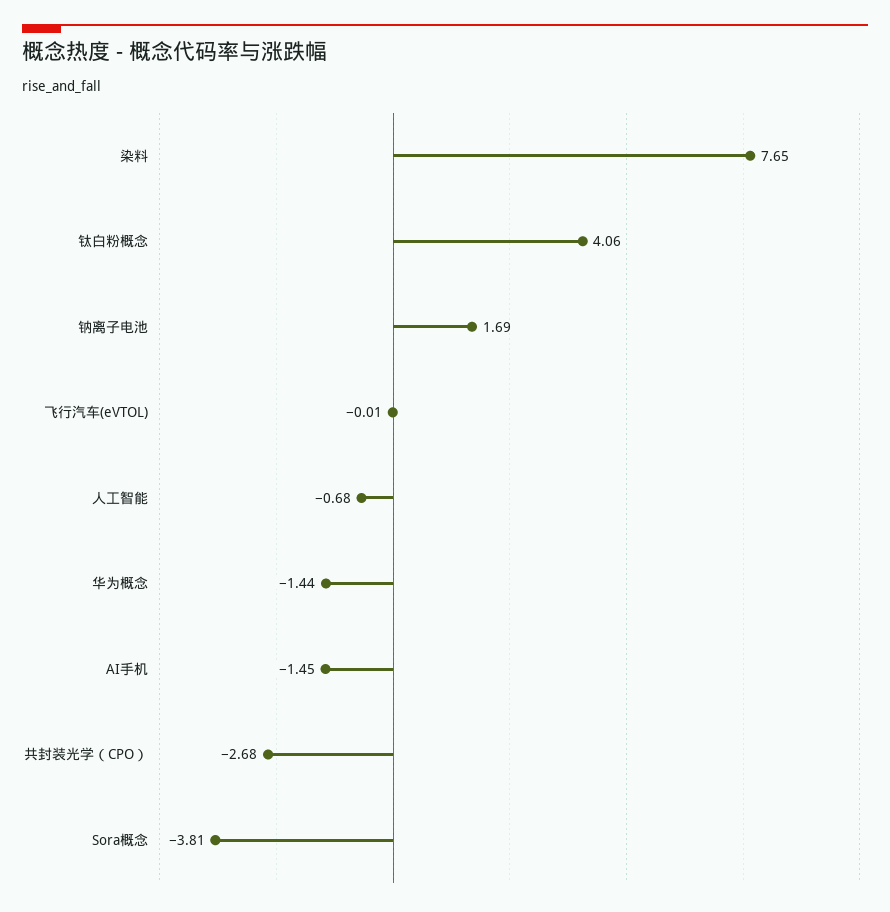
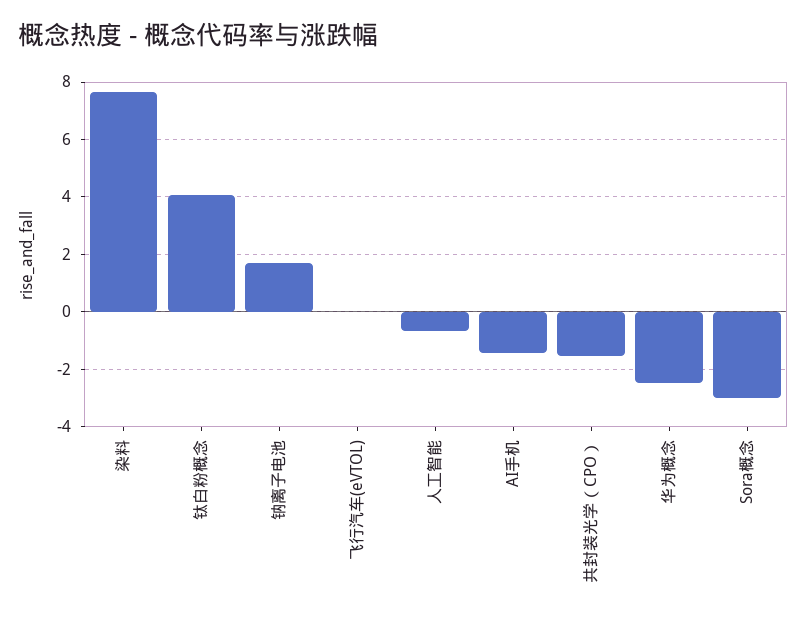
华为概念: -1.44 -> -2.5
共封装光学（CPO）: -2.68 -> -1.5
Sora概念: -3.81 -> -3

